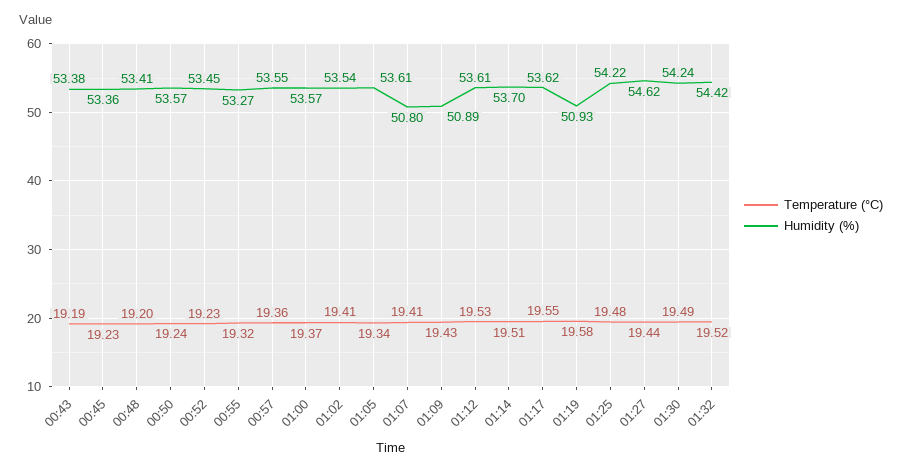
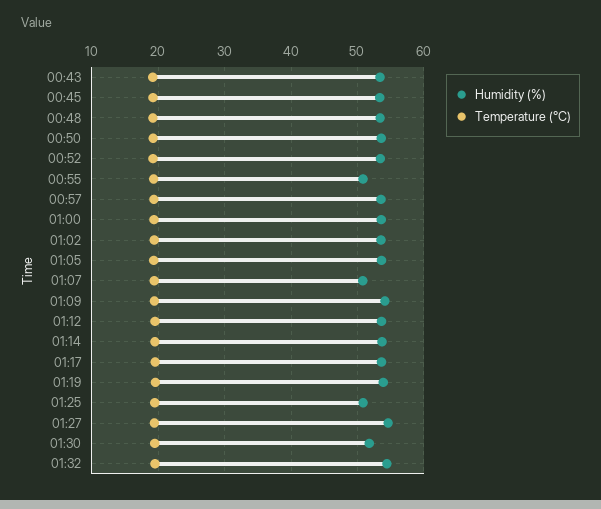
Humidity (%), 00:55: 53.27 -> 51
Humidity (%), 01:09: 50.89 -> 54
Humidity (%), 01:19: 50.93 -> 54
Humidity (%), 01:25: 54.22 -> 51
Humidity (%), 01:30: 54.24 -> 52

